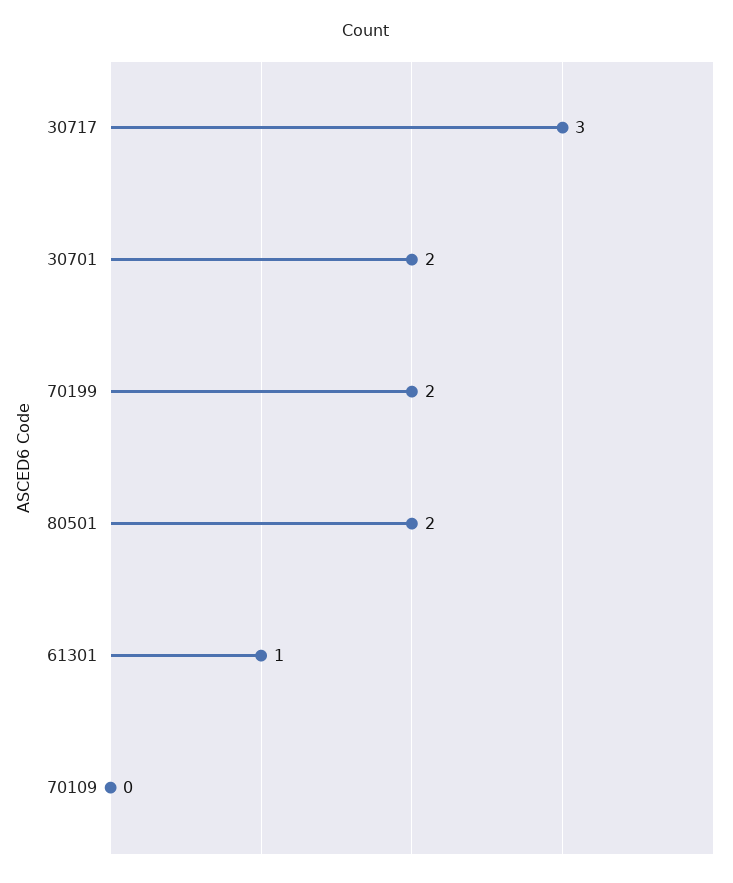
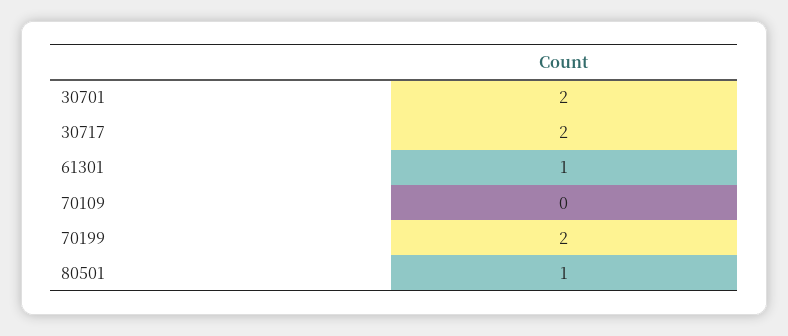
30717: 3 -> 2
80501: 2 -> 1

